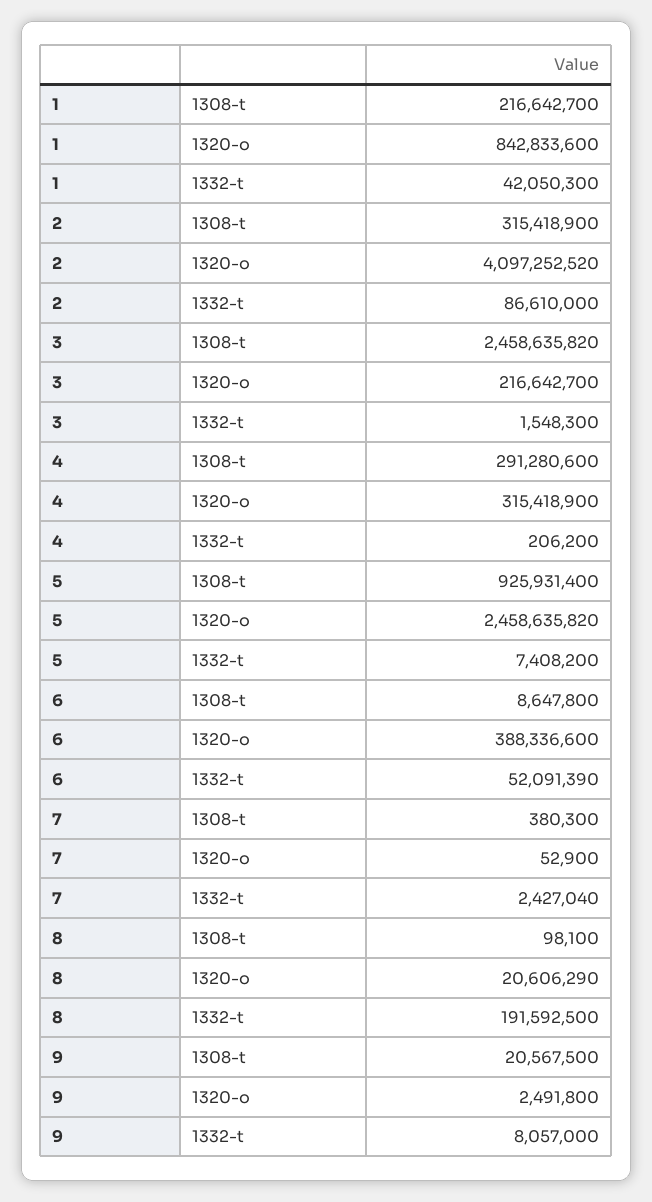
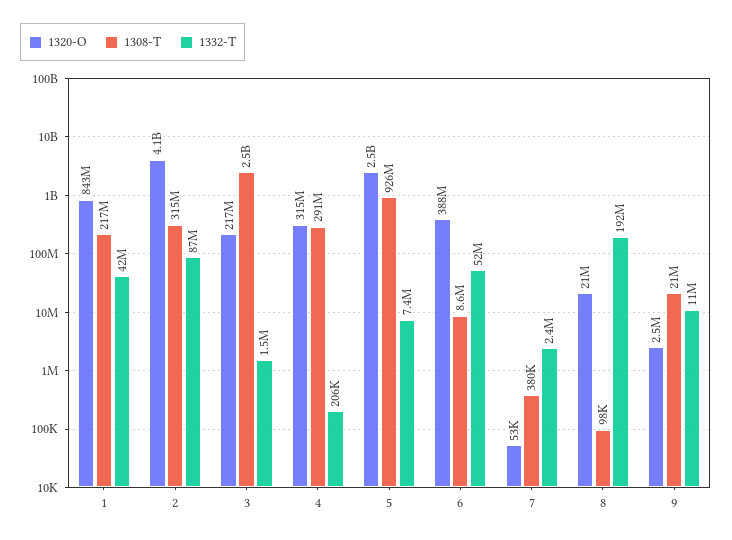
1332-t, 9: 8057000 -> 11000000

